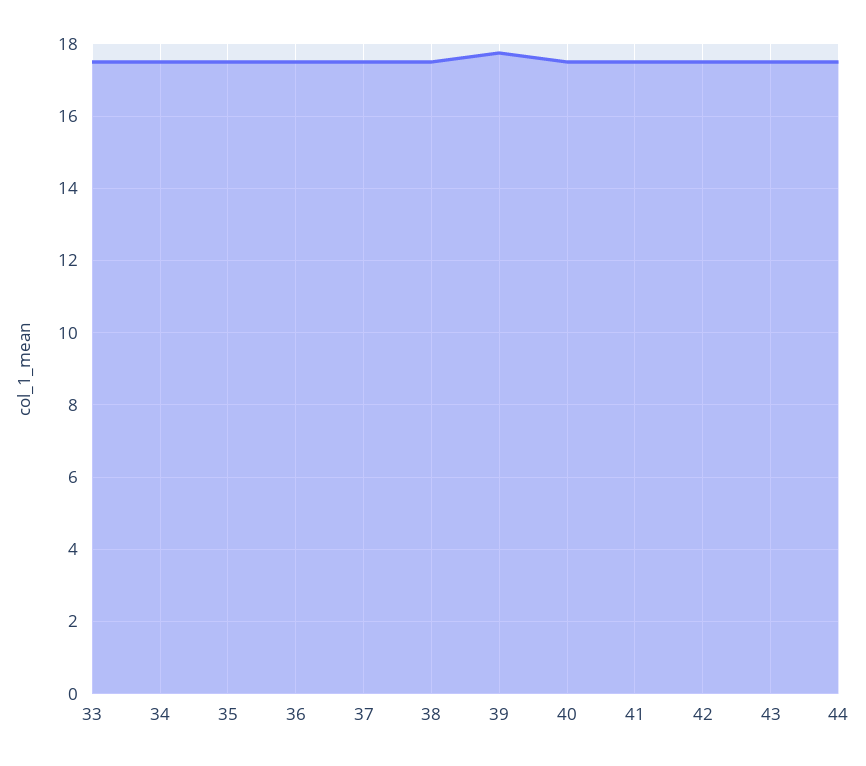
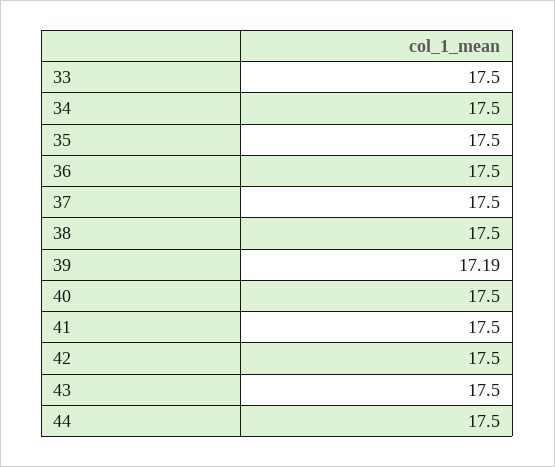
39: 17.8 -> 17.19

